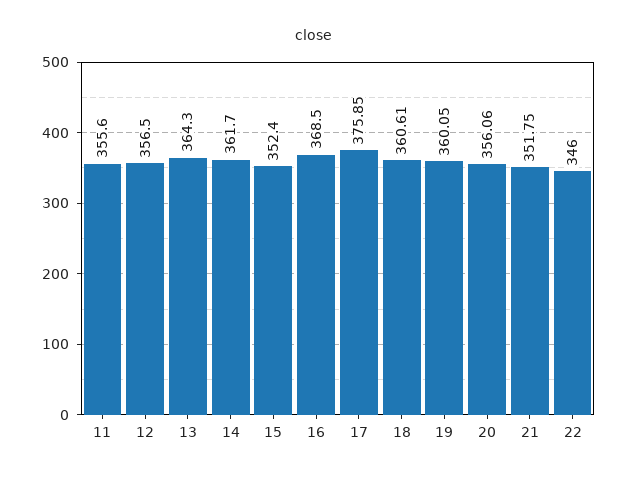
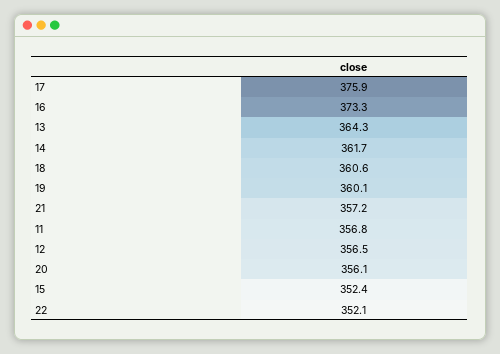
11: 355.6 -> 356.8
16: 368.5 -> 373.3
21: 351.75 -> 357.2
22: 346 -> 352.1

